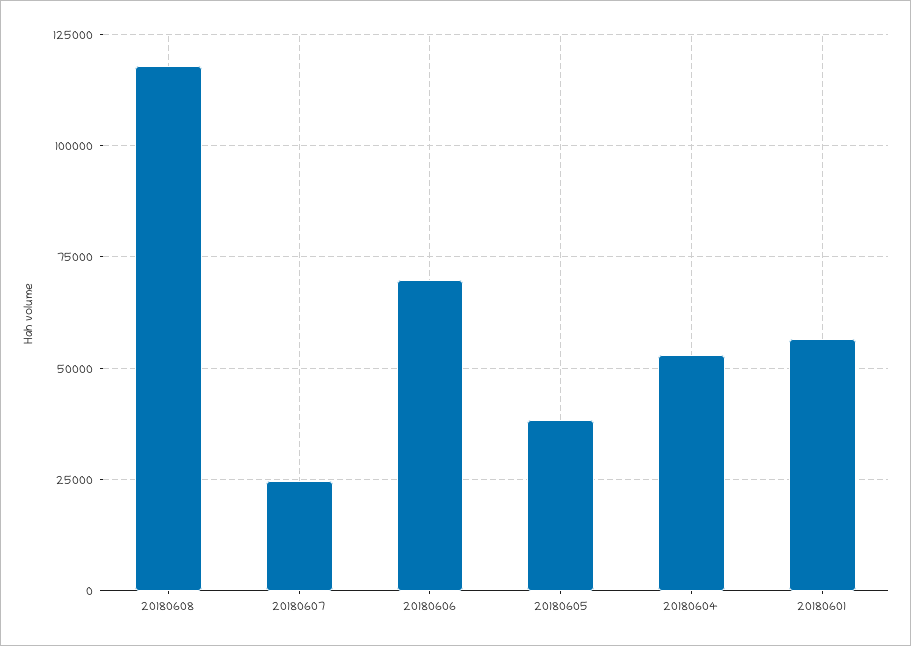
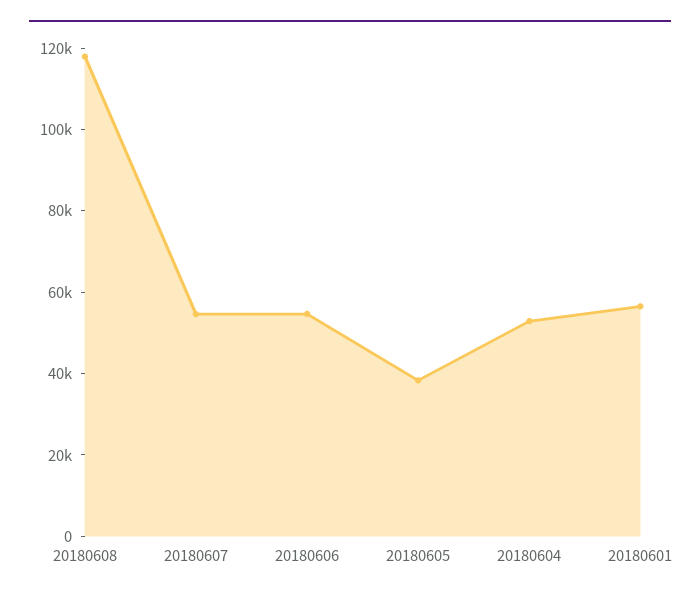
20180607: 25000 -> 55000
20180606: 70000 -> 55000

